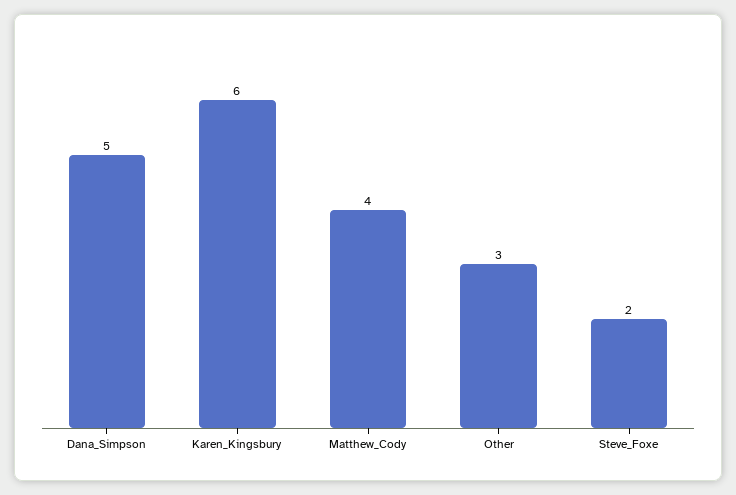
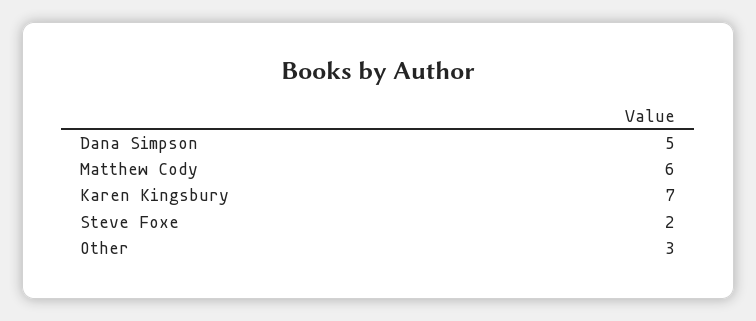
Karen_Kingsbury: 6 -> 7
Matthew_Cody: 4 -> 6

